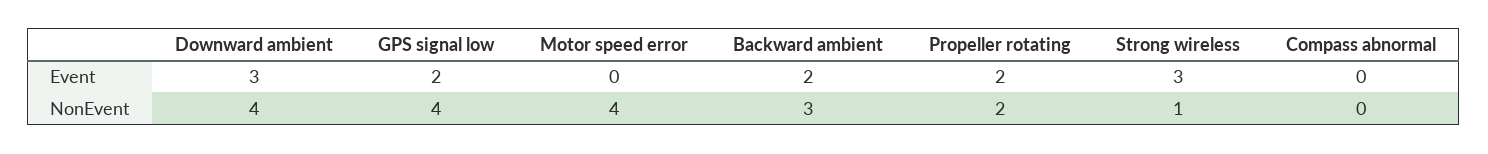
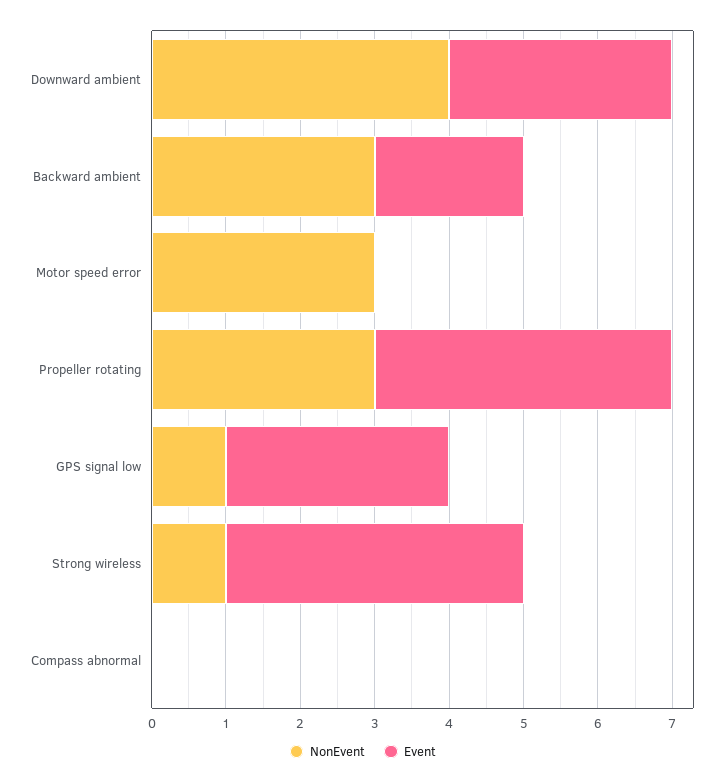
Event, GPS signal low: 2 -> 3
Event, Propeller rotating: 2 -> 4
Event, Strong wireless: 3 -> 4
NonEvent, GPS signal low: 4 -> 1
NonEvent, Motor speed error: 4 -> 3
NonEvent, Propeller rotating: 2 -> 3

